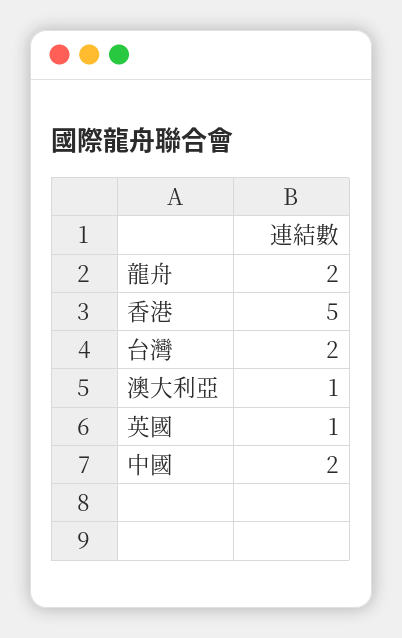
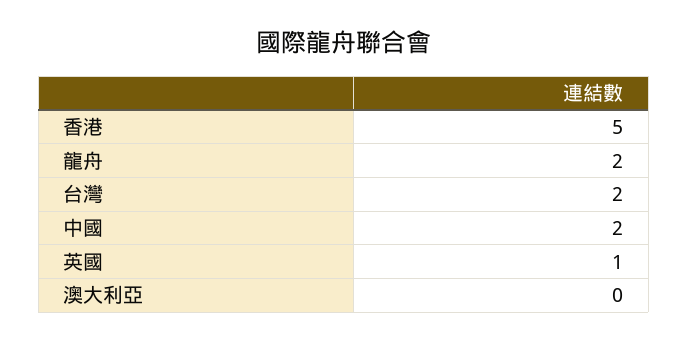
澳大利亞: 1 -> 0

